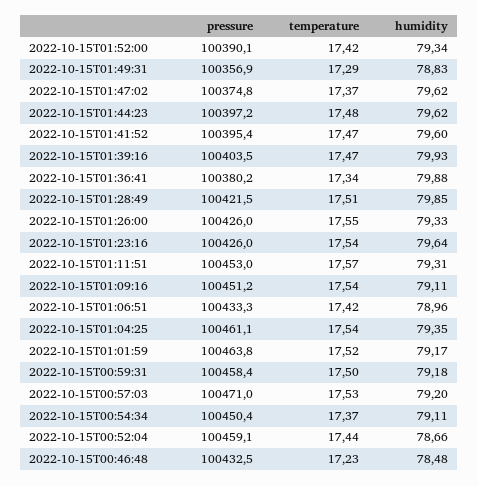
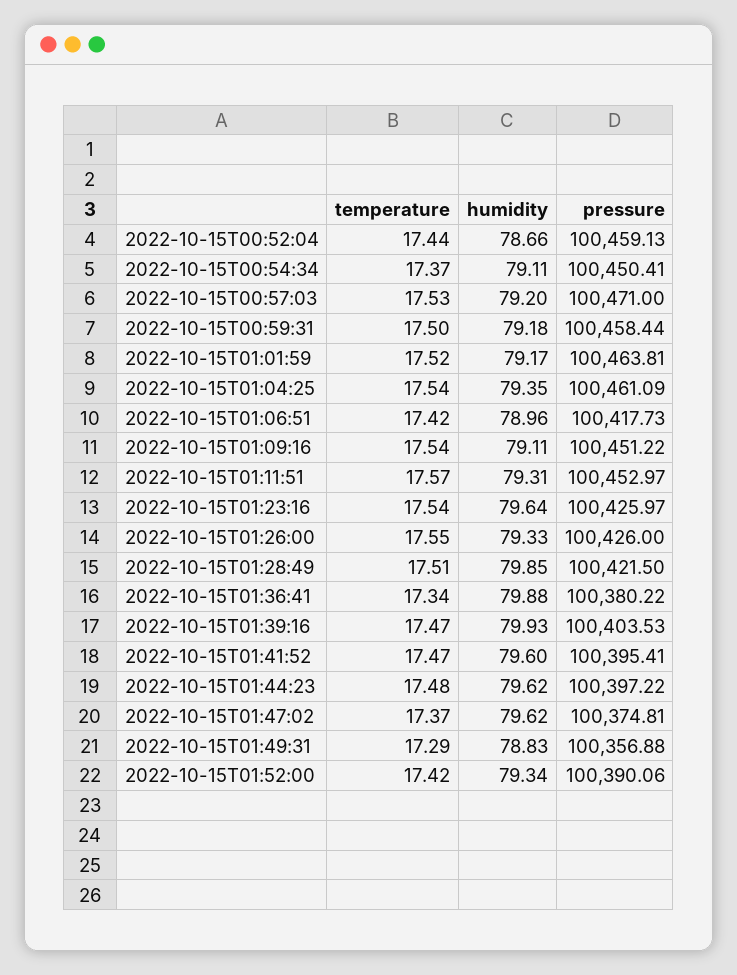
pressure, 2022-10-15T01:06:51: 100433.3 -> 100417.73
pressure, 2022-10-15T00:46:48: 100432.5 -> none
temperature, 2022-10-15T00:46:48: 17.23 -> none
humidity, 2022-10-15T00:46:48: 78.48 -> none

